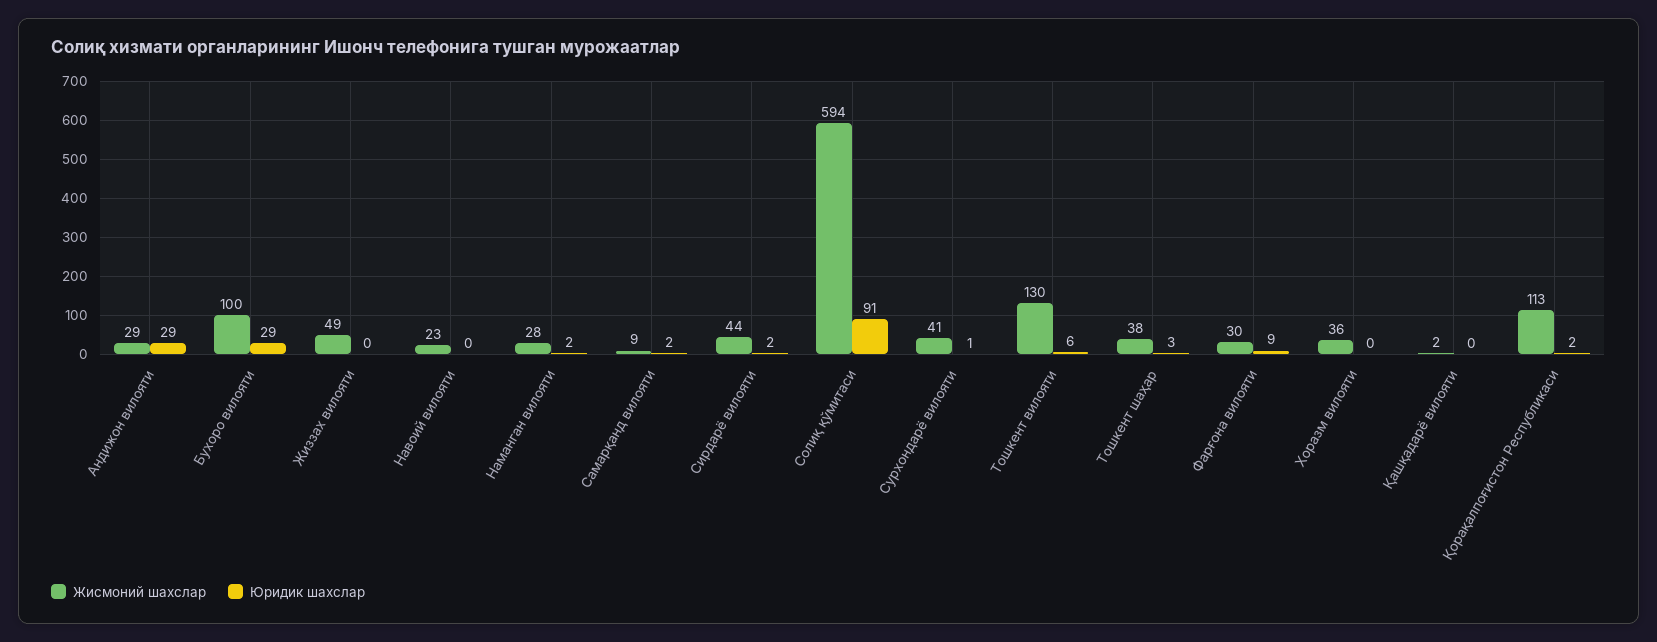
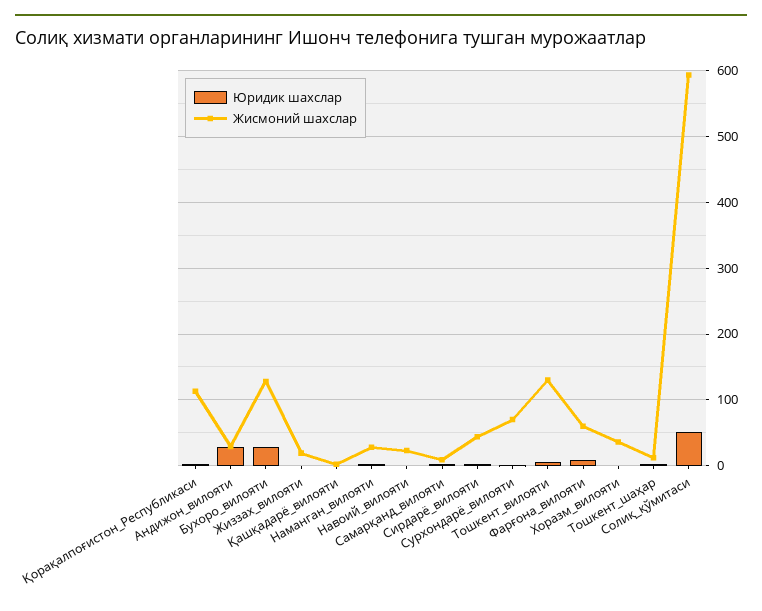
Жисмоний шахслар, Бухоро вилояти: 100 -> 130
Жисмоний шахслар, Жиззах вилояти: 49 -> 20
Юридик шахслар, Солиқ қўмитаси: 91 -> 50
Жисмоний шахслар, Сурхондарё вилояти: 41 -> 70
Жисмоний шахслар, Тошкент шаҳар: 38 -> 10
Жисмоний шахслар, Фарғона вилояти: 30 -> 60

